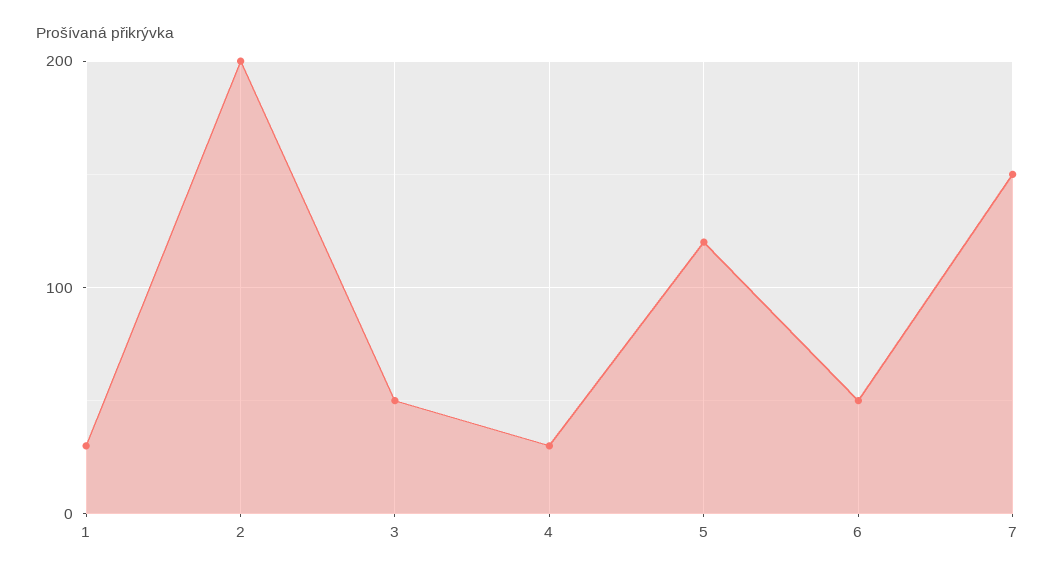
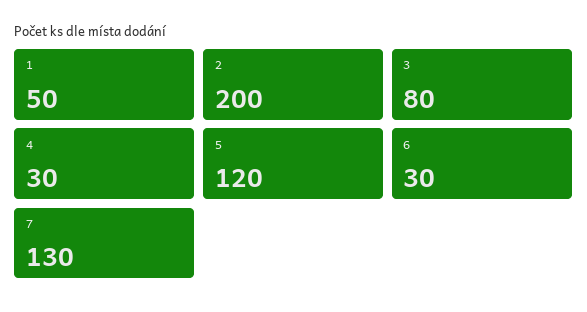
1: 30 -> 50
3: 50 -> 80
6: 50 -> 30
7: 150 -> 130

